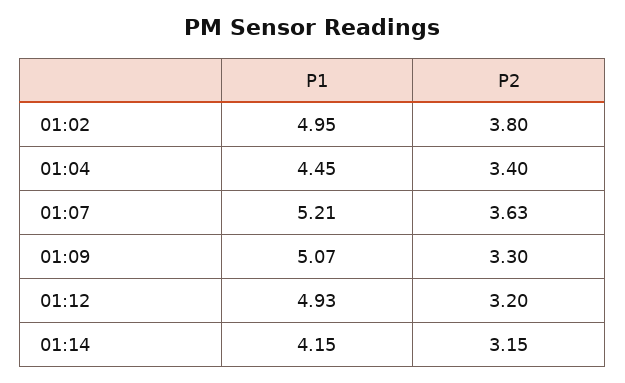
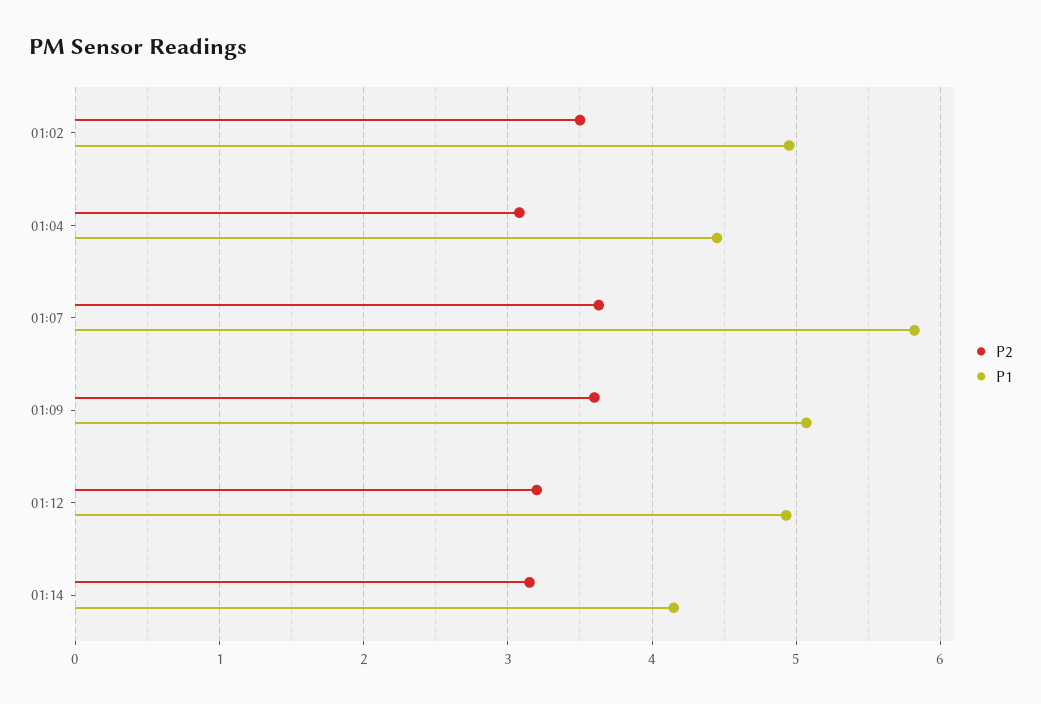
P2, 01:02: 3.8 -> 3.5
P2, 01:04: 3.4 -> 3.1
P1, 01:07: 5.21 -> 5.8
P2, 01:09: 3.3 -> 3.6

